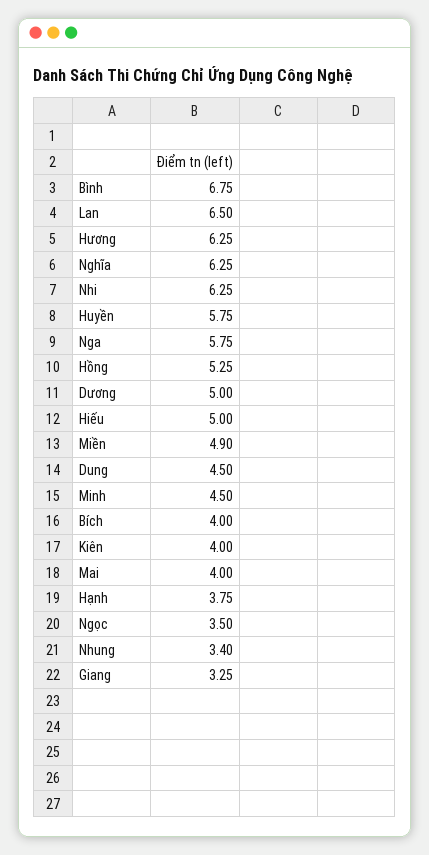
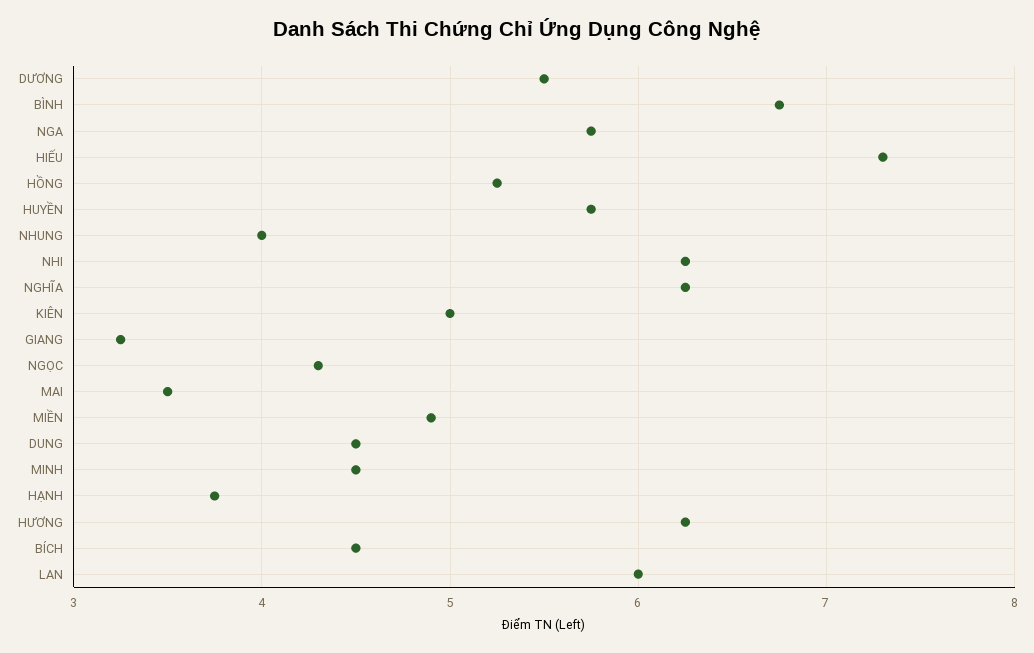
Lan: 6.5 -> 6
Dương: 5 -> 5.5
Hiếu: 5 -> 7.3
Bích: 4 -> 4.5
Kiên: 4 -> 5
Mai: 4 -> 3.5
Ngọc: 3.5 -> 4.3
Nhung: 3.4 -> 4

